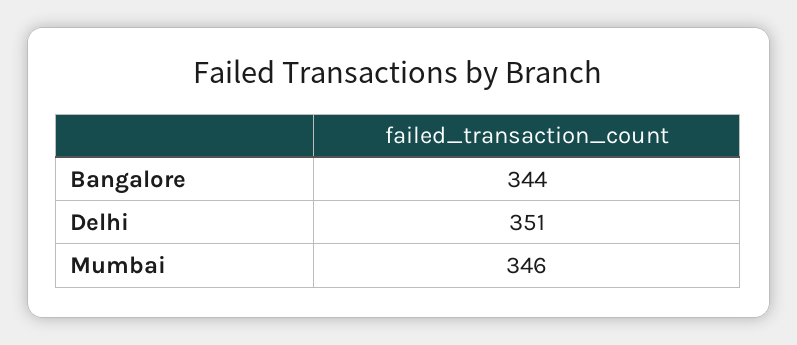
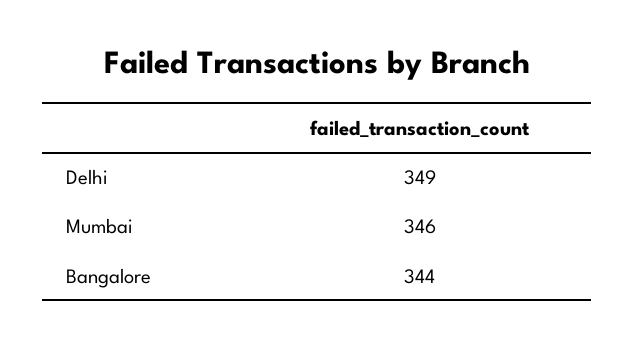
Delhi: 351 -> 349

